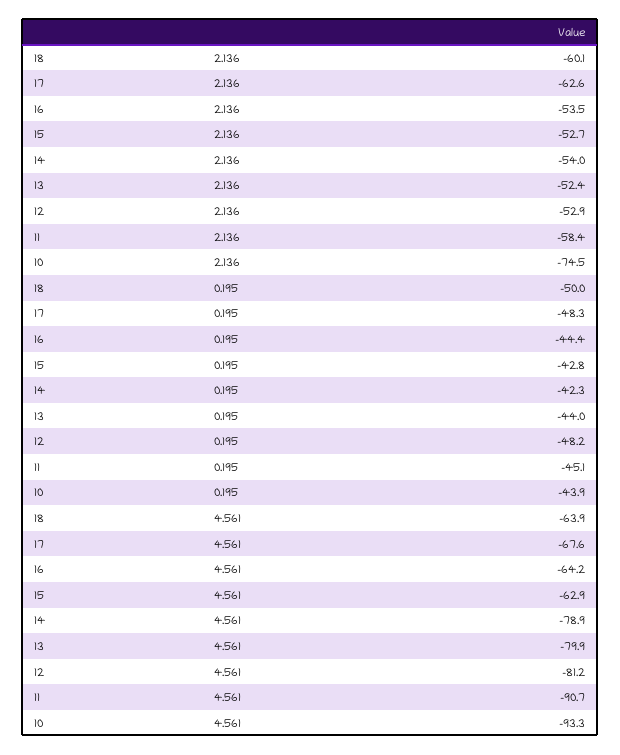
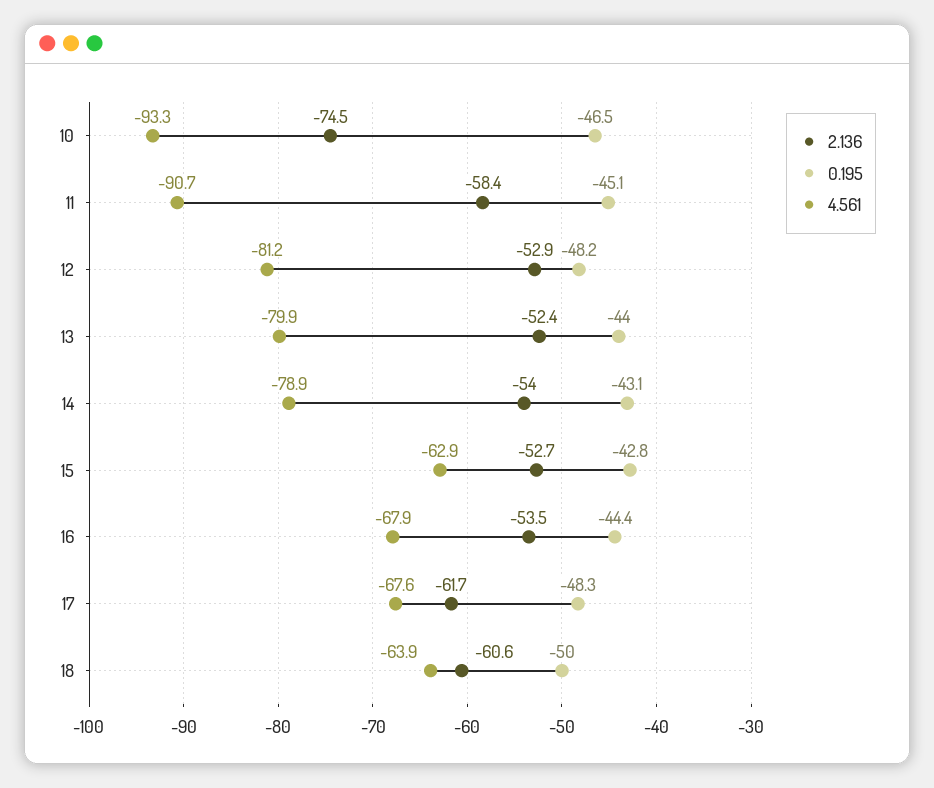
2.136, 18: -60.1 -> -60.6
2.136, 17: -62.6 -> -61.7
0.195, 14: -42.3 -> -43.1
0.195, 10: -43.9 -> -46.5
4.561, 16: -64.2 -> -67.9

